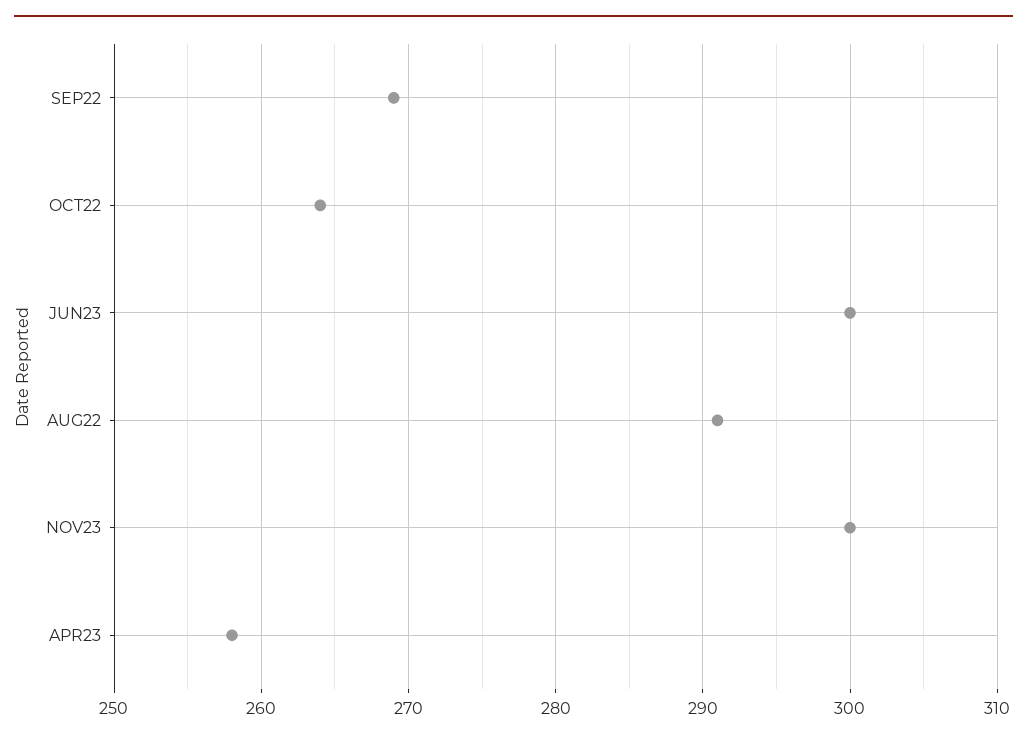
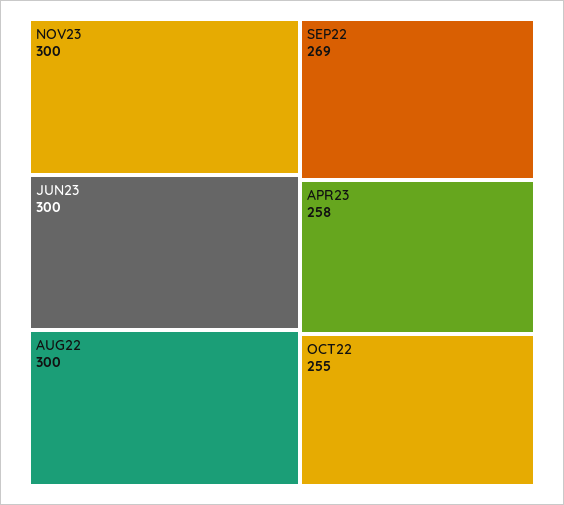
OCT22: 264 -> 255
AUG22: 291 -> 300

